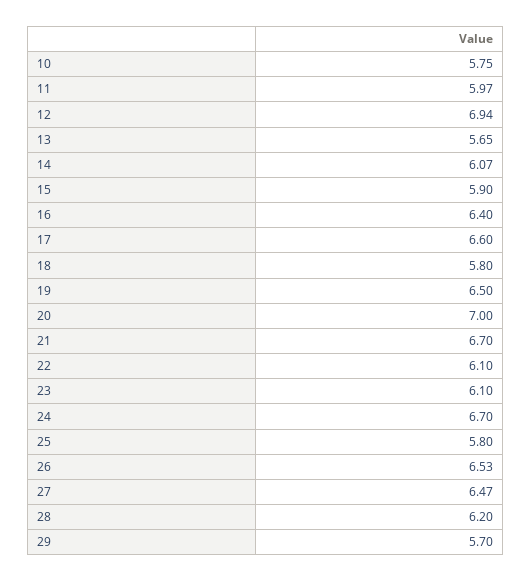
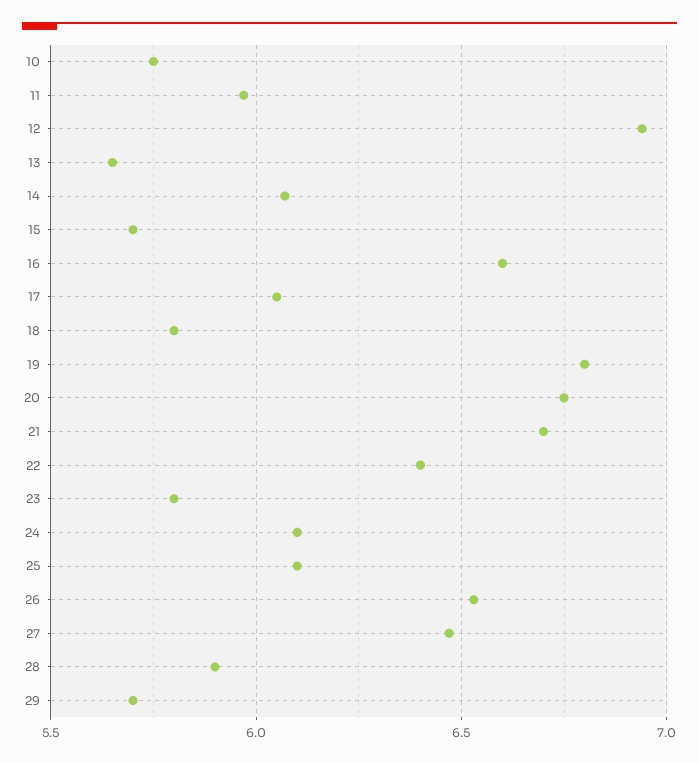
15: 5.9 -> 5.7
16: 6.4 -> 6.6
17: 6.6 -> 6.05
19: 6.5 -> 6.8
20: 7 -> 6.75
22: 6.1 -> 6.4
23: 6.1 -> 5.8
24: 6.7 -> 6.1
25: 5.8 -> 6.1
28: 6.2 -> 5.9

